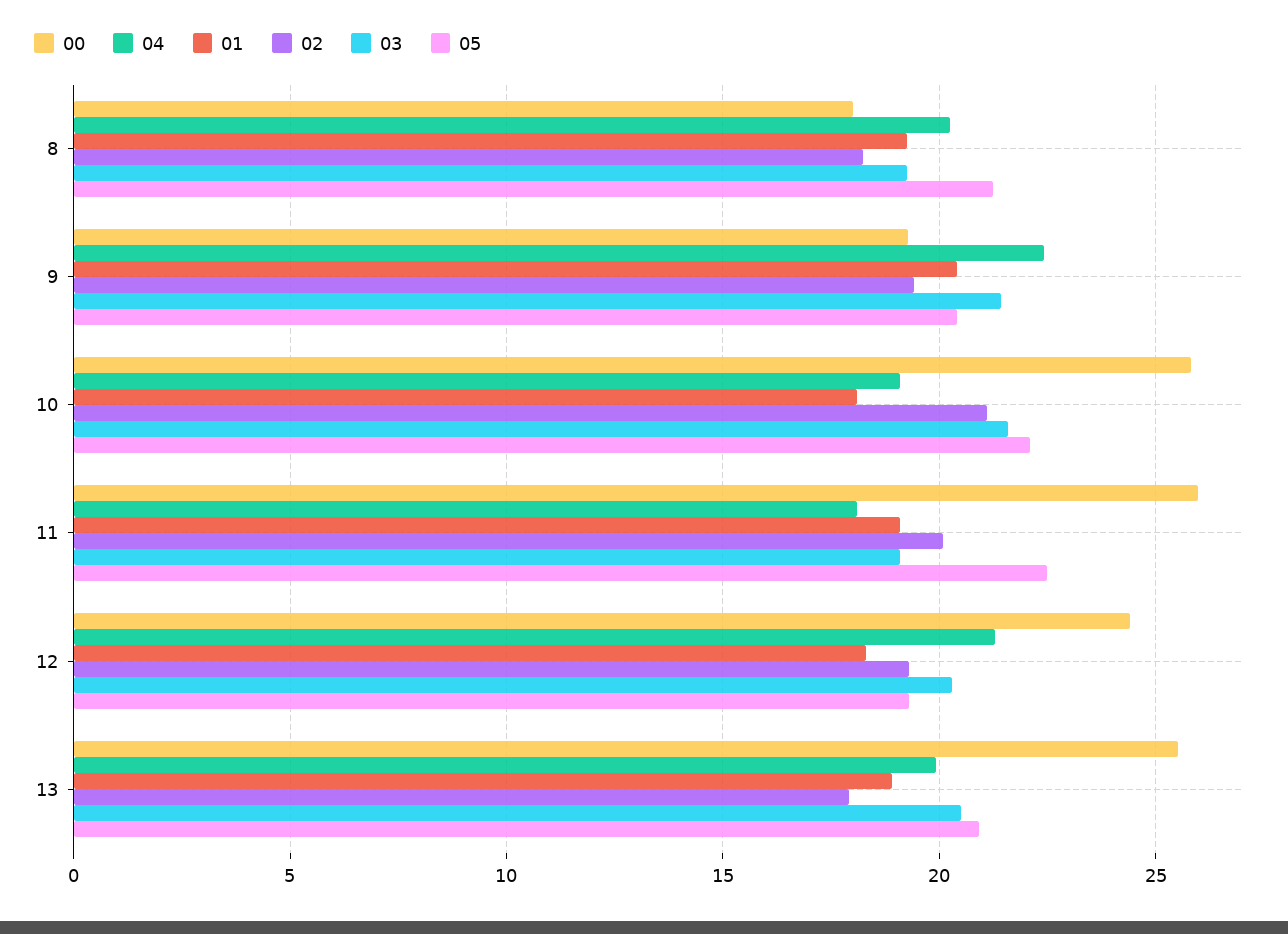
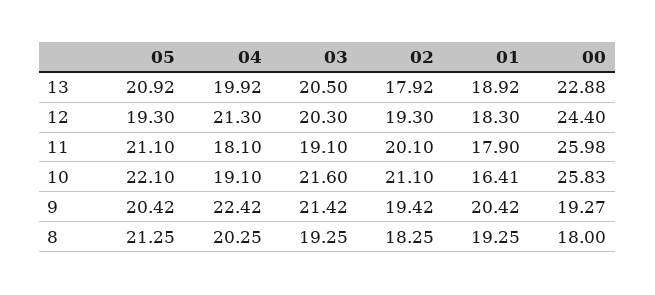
01, 10: 18 -> 16.41
01, 11: 19 -> 17.9
05, 11: 22.5 -> 21.1
00, 13: 25.5 -> 22.88

